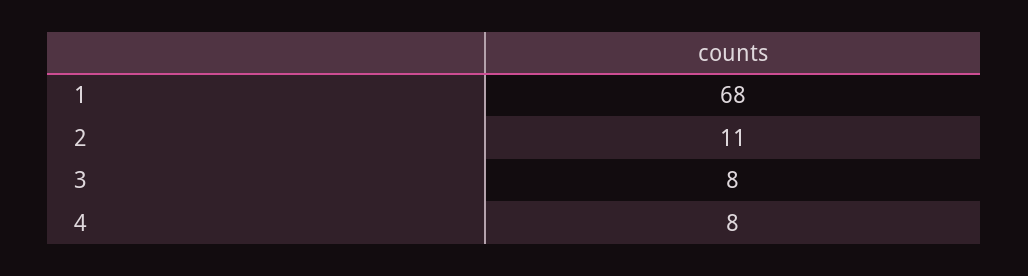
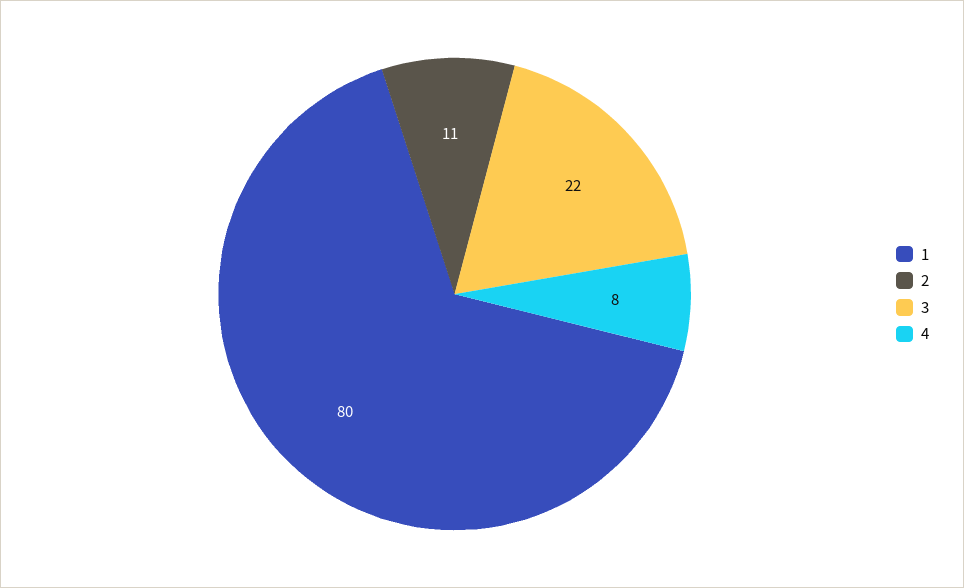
1: 68 -> 80
3: 8 -> 22

